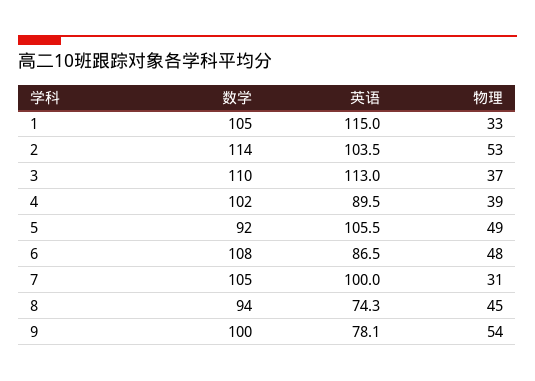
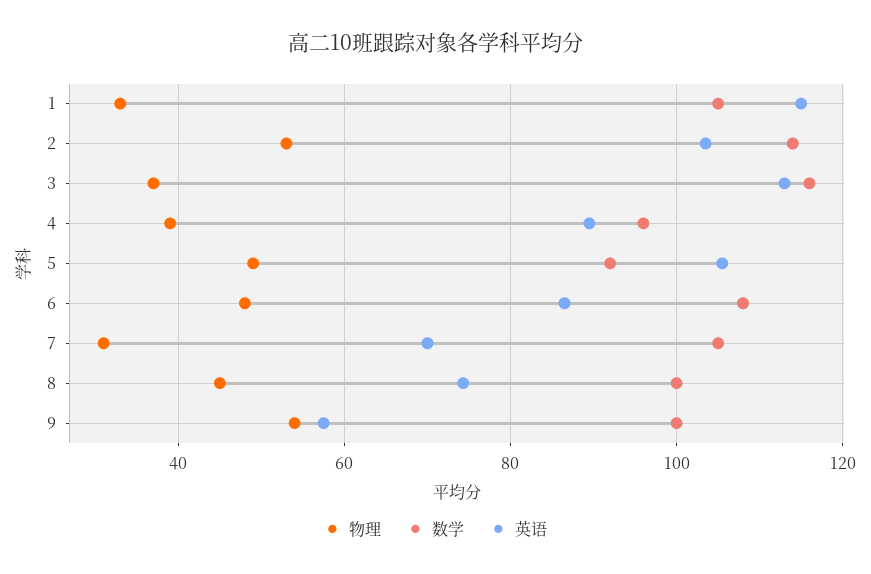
数学, 3: 110 -> 116
数学, 4: 102 -> 96
英语, 7: 100 -> 70
数学, 8: 94 -> 100
英语, 9: 78.1 -> 58

